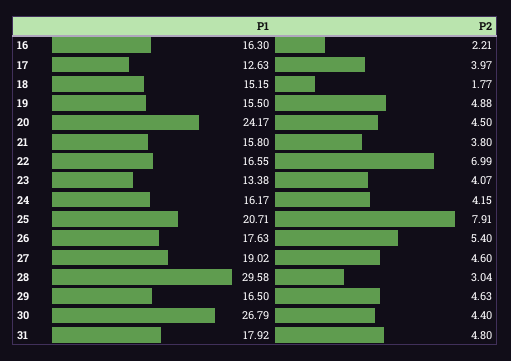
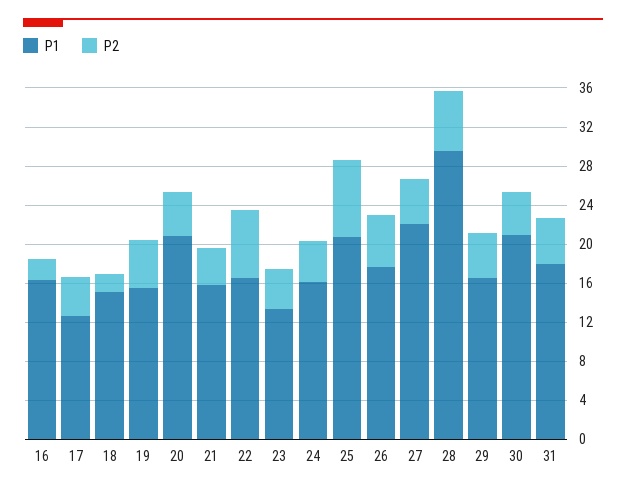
P1, 20: 24.17 -> 21
P1, 27: 19.02 -> 22
P2, 28: 3.04 -> 6
P1, 30: 26.79 -> 21

